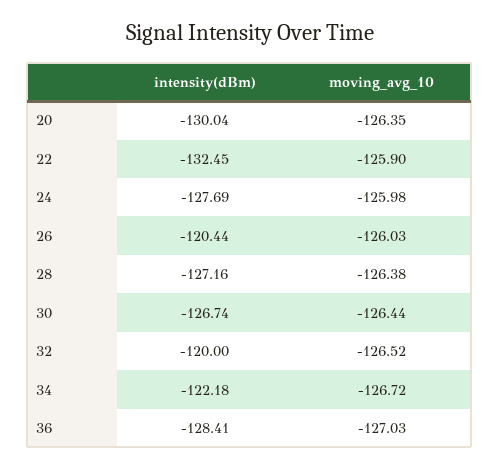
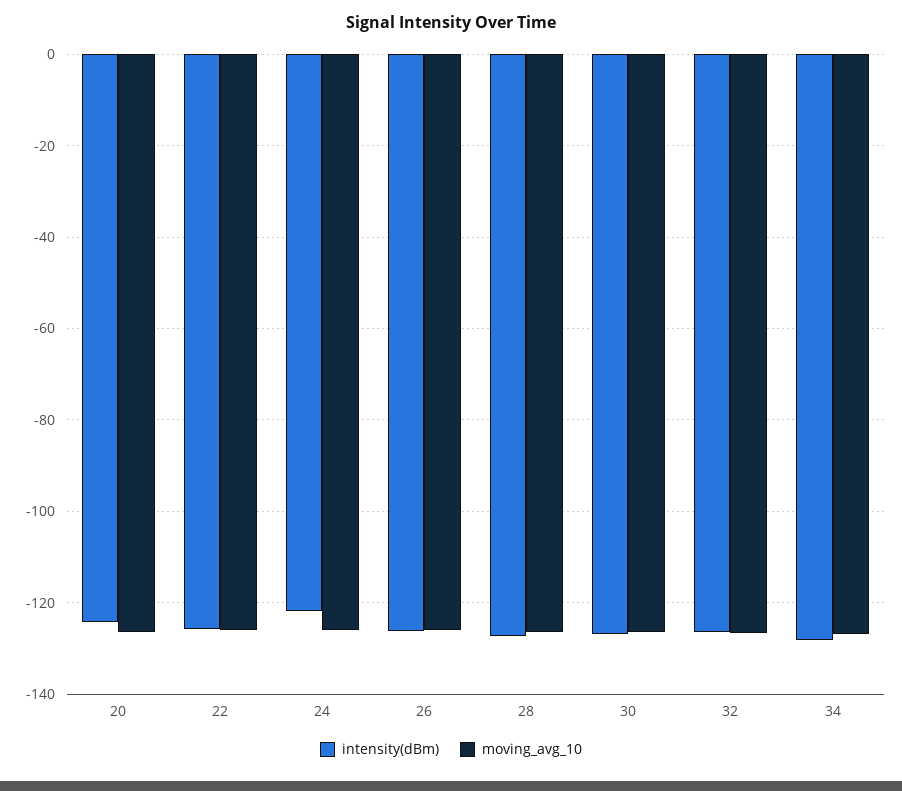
intensity(dBm), 20: -130.04 -> -124
intensity(dBm), 22: -132.45 -> -126
intensity(dBm), 24: -127.69 -> -122
intensity(dBm), 26: -120.44 -> -126
intensity(dBm), 32: -120 -> -126
intensity(dBm), 34: -122.18 -> -128
intensity(dBm), 36: -128.41 -> none
moving_avg_10, 36: -127.03 -> none

